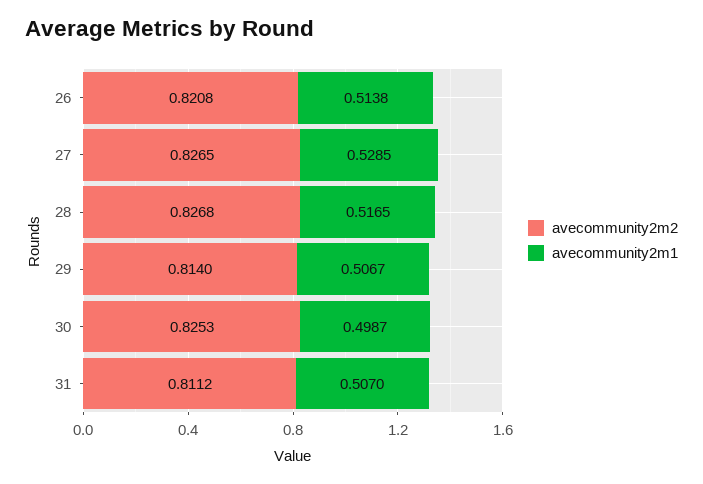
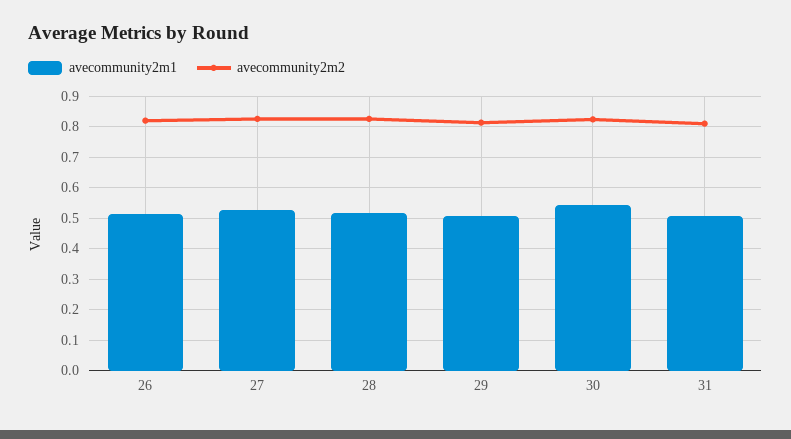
avecommunity2m1, 30: 0.4987 -> 0.54

